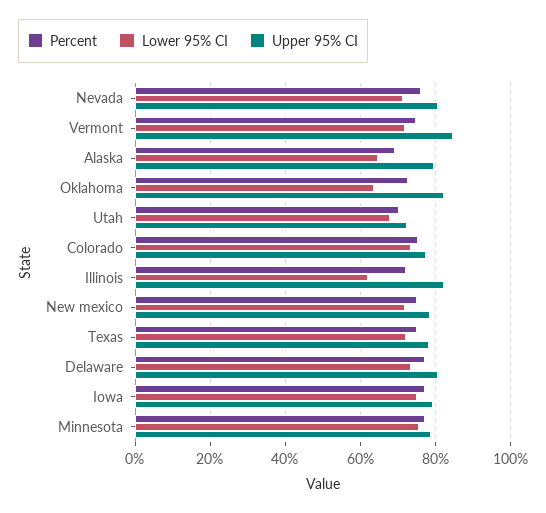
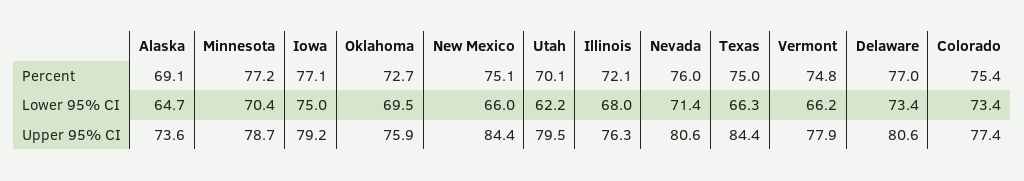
Lower 95% CI, Vermont: 72 -> 66.2
Upper 95% CI, Vermont: 84 -> 77.9
Upper 95% CI, Alaska: 80 -> 73.6
Lower 95% CI, Oklahoma: 64 -> 69.5
Upper 95% CI, Oklahoma: 82 -> 75.9
Lower 95% CI, Utah: 68 -> 62.2
Upper 95% CI, Utah: 72 -> 79.5
Lower 95% CI, Illinois: 62 -> 68
Upper 95% CI, Illinois: 82 -> 76.3
Lower 95% CI, New mexico: 72 -> 66
Upper 95% CI, New mexico: 78 -> 84.4
Lower 95% CI, Texas: 72 -> 66.3
Upper 95% CI, Texas: 78 -> 84.4
Lower 95% CI, Minnesota: 76 -> 70.4

